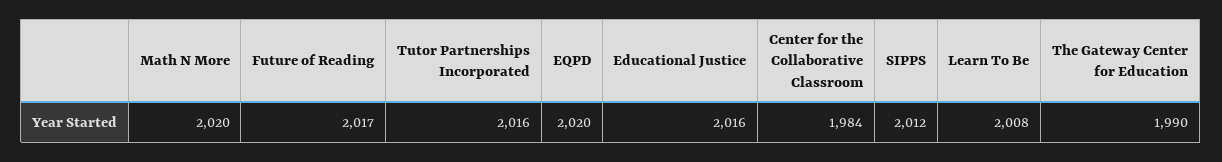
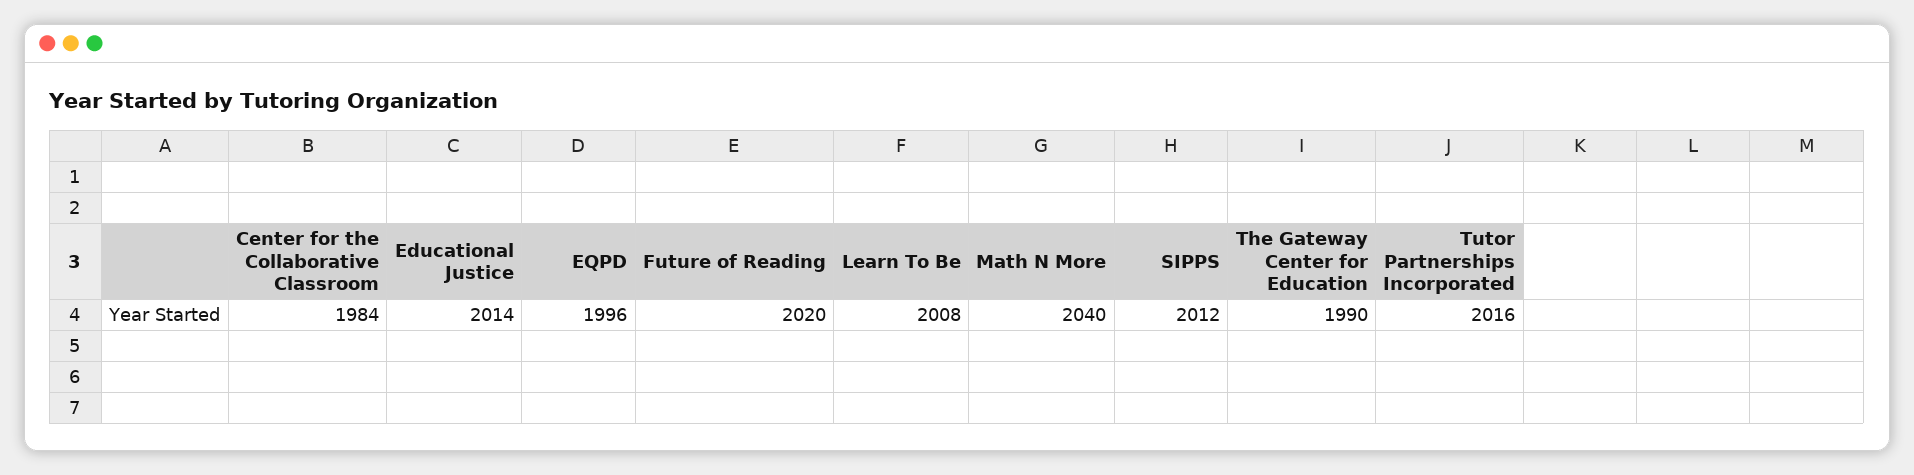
Math N More: 2020 -> 2040
Future of Reading: 2017 -> 2020
EQPD: 2020 -> 1996
Educational Justice: 2016 -> 2014

